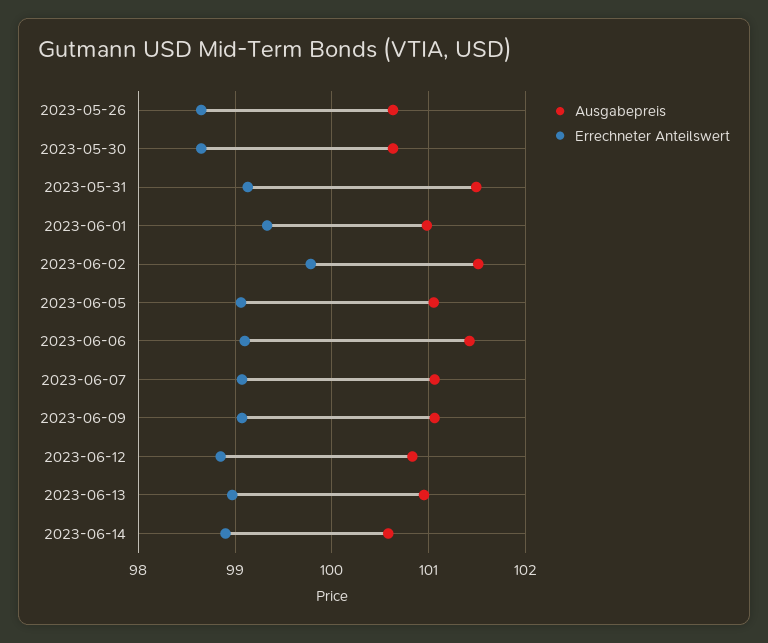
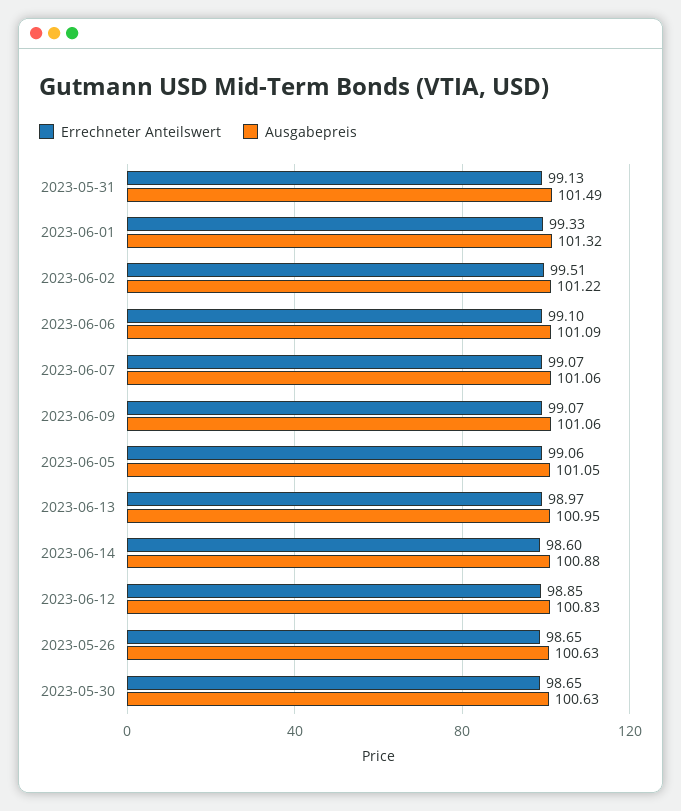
Ausgabepreis, 2023-06-01: 101 -> 101.32
Ausgabepreis, 2023-06-02: 101.5 -> 101.22
Errechneter Anteilswert, 2023-06-02: 99.8 -> 99.51
Ausgabepreis, 2023-06-06: 101.4 -> 101.09
Ausgabepreis, 2023-06-14: 100.6 -> 100.88
Errechneter Anteilswert, 2023-06-14: 98.9 -> 98.6

